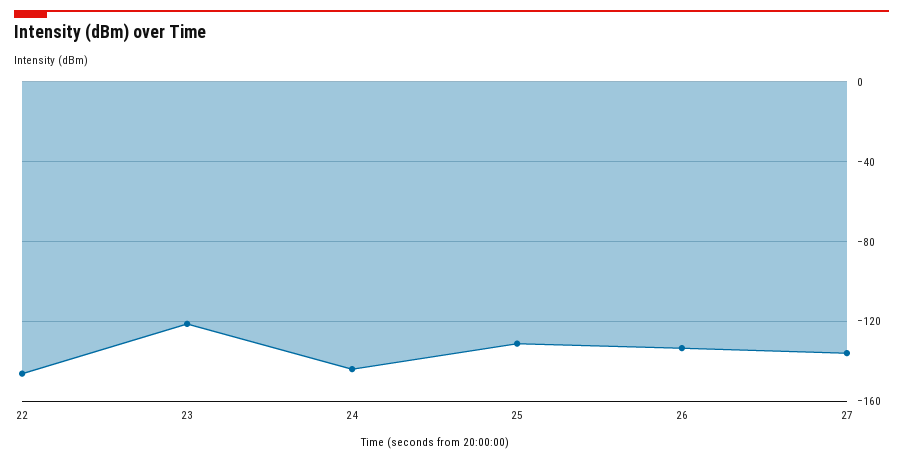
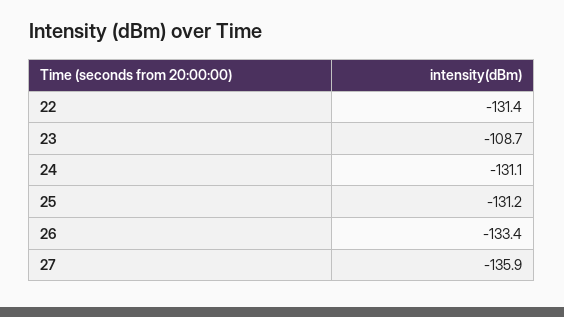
22: -145 -> -131.4
23: -120 -> -108.7
24: -145 -> -131.1

